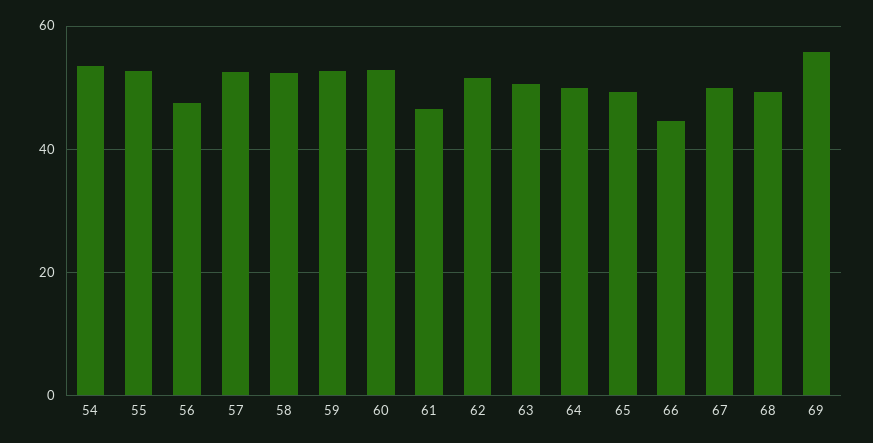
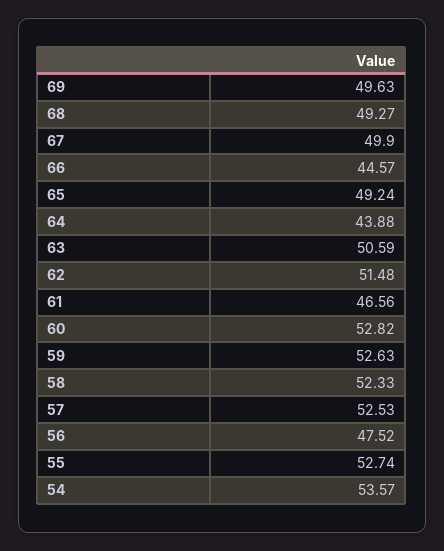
64: 50 -> 43.88
69: 56 -> 49.63

